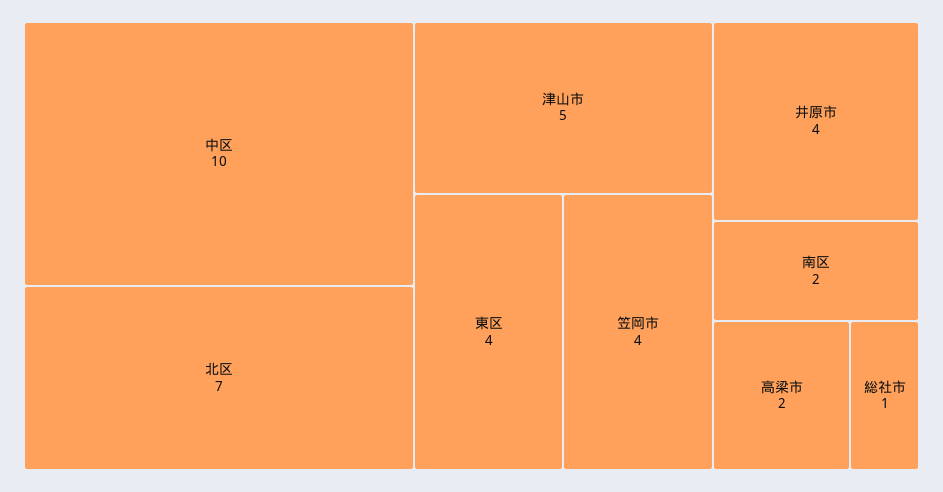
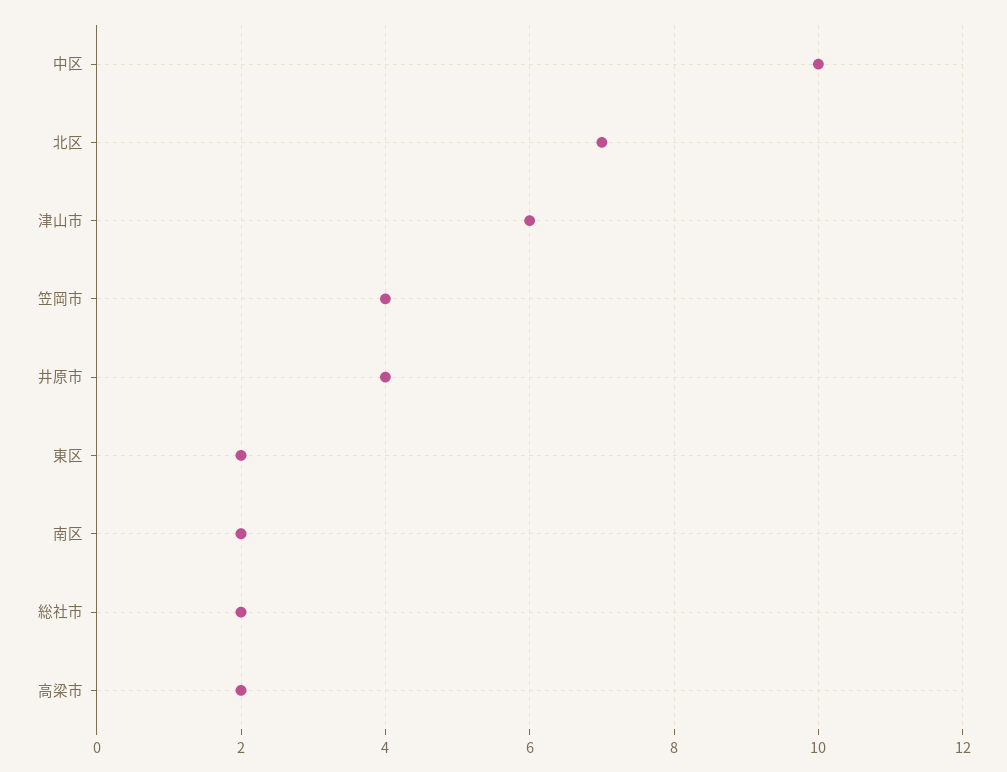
津山市: 5 -> 6
東区: 4 -> 2
総社市: 1 -> 2

